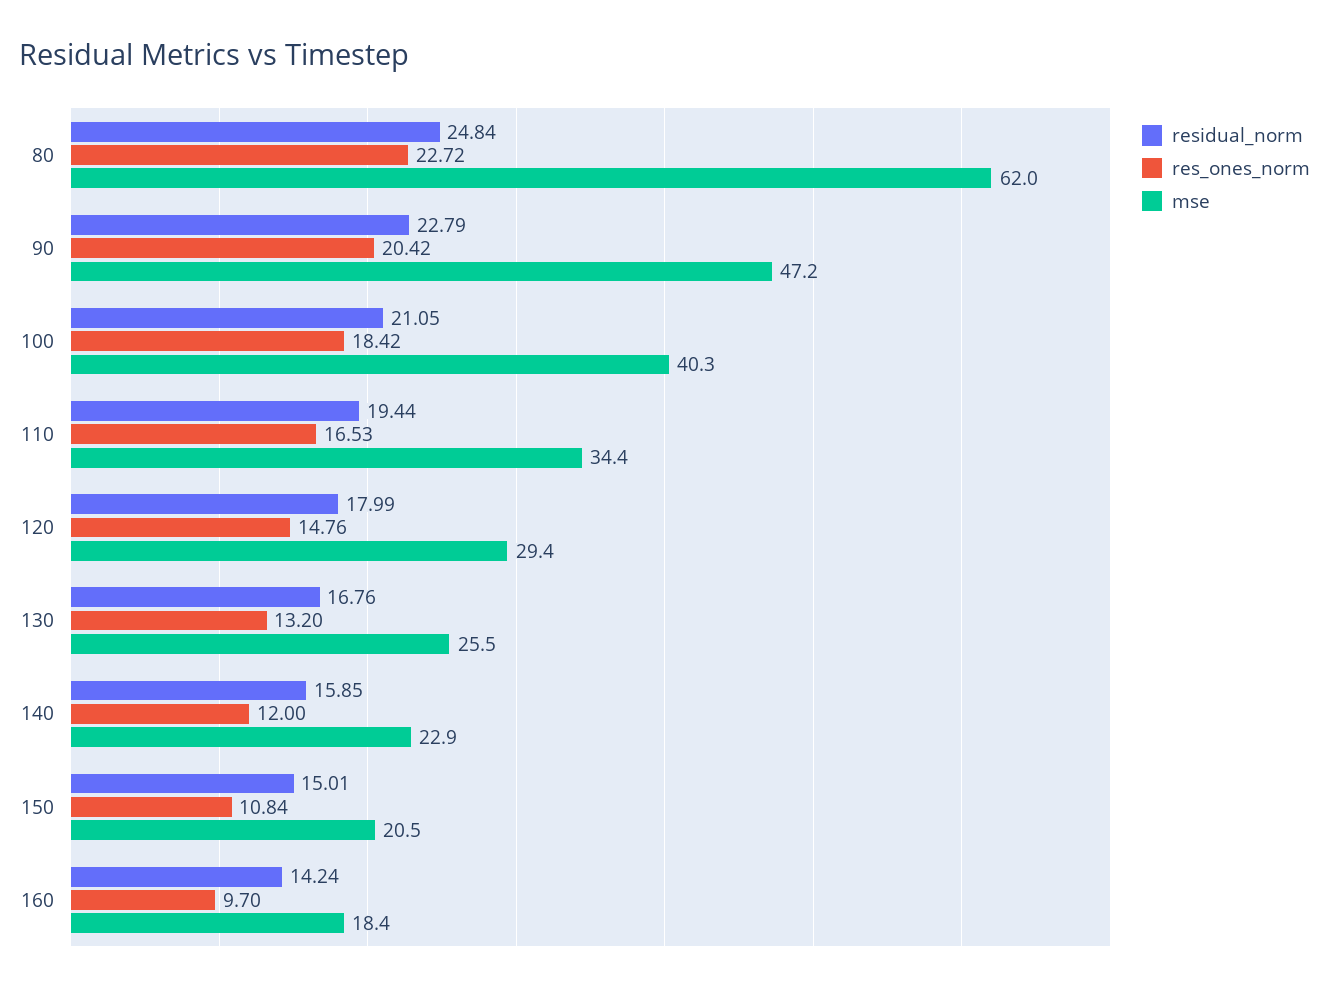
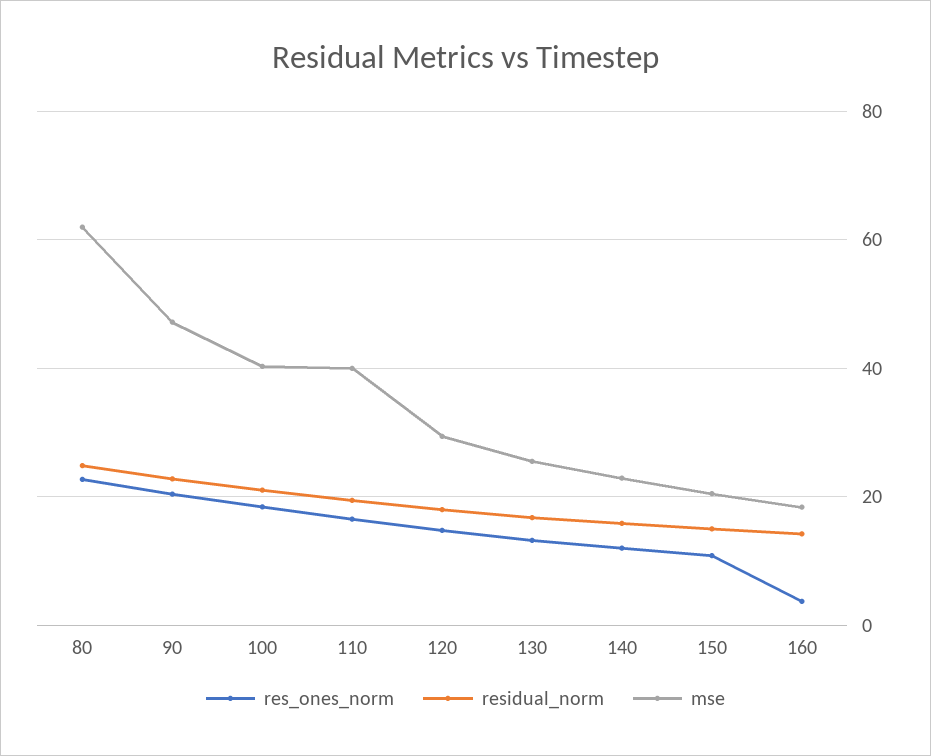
mse, 110: 34.4 -> 40
res_ones_norm, 160: 9.7 -> 4

